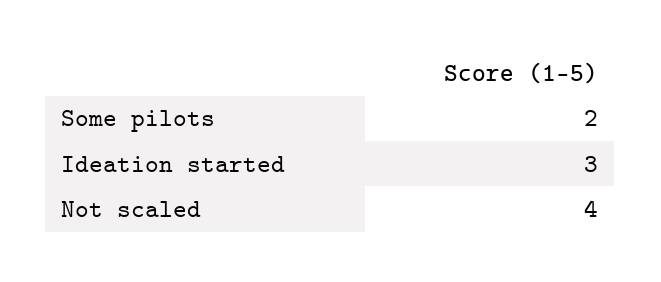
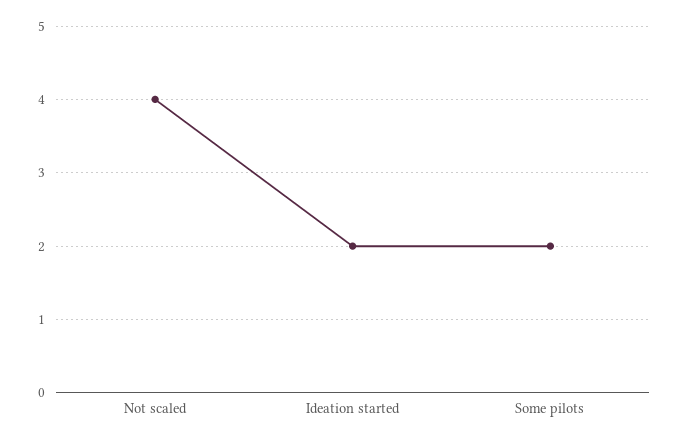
Ideation started: 3 -> 2

